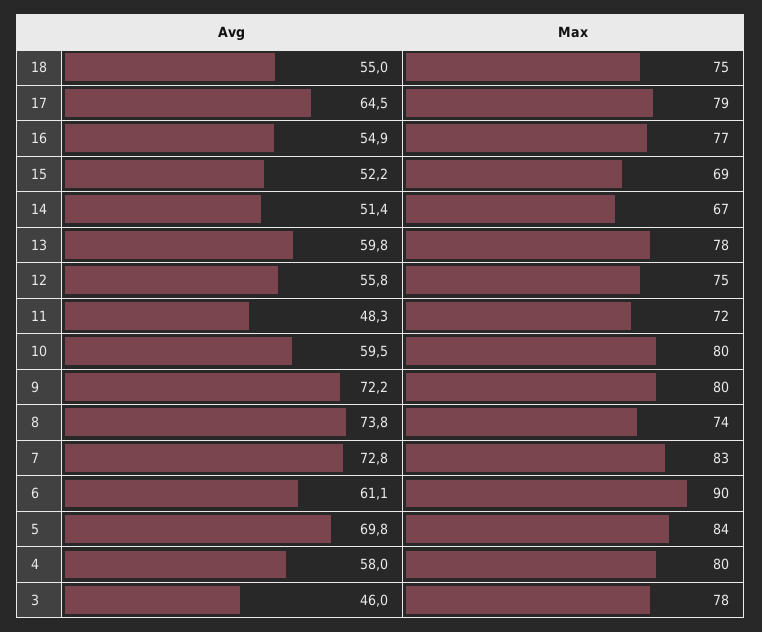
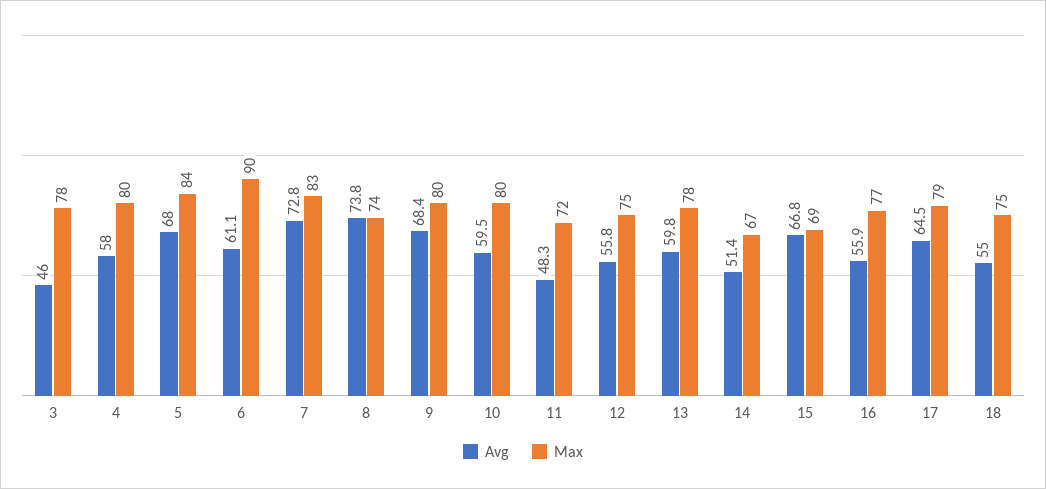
Avg, 16: 54.9 -> 55.9
Avg, 15: 52.2 -> 66.8
Avg, 9: 72.2 -> 68.4
Avg, 5: 69.8 -> 68

